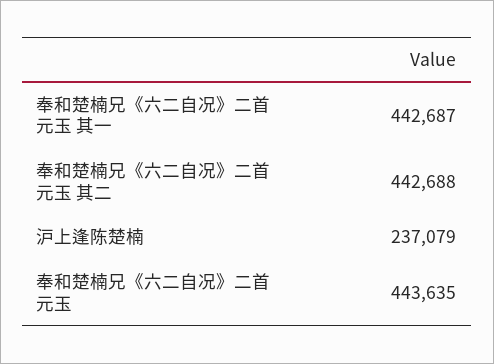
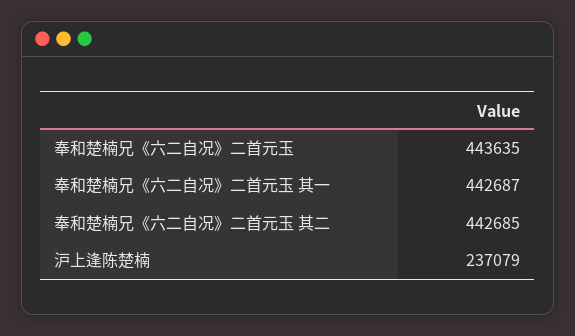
奉和楚楠兄《六二自况》二首元玉 其二: 442688 -> 442685

